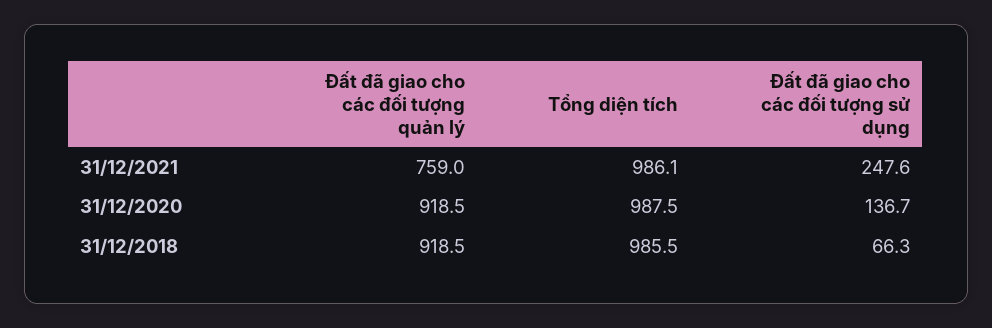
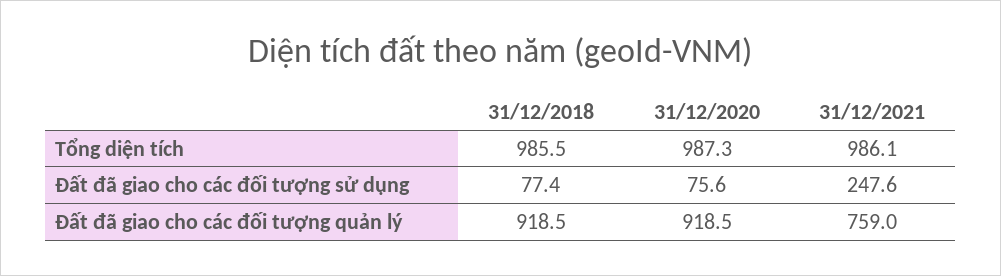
Tổng diện tích, 31/12/2020: 987.5 -> 987.3
Đất đã giao cho các đối tượng sử dụng, 31/12/2020: 136.7 -> 75.6
Đất đã giao cho các đối tượng sử dụng, 31/12/2018: 66.3 -> 77.4

